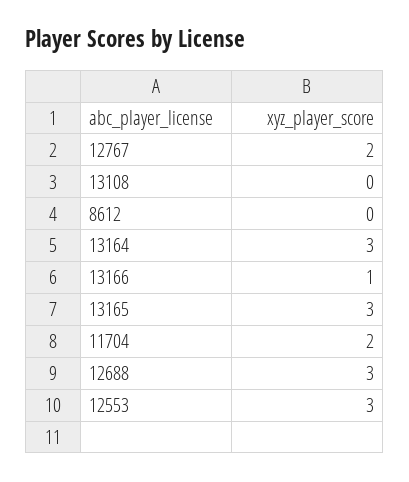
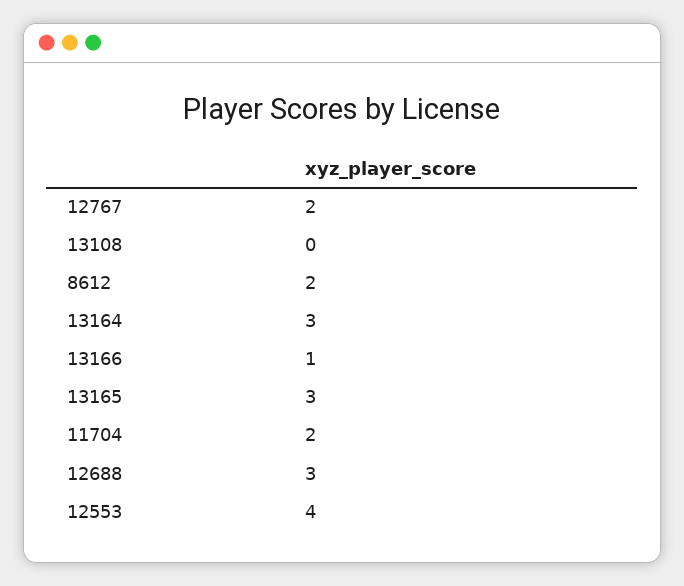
8612: 0 -> 2
12553: 3 -> 4

